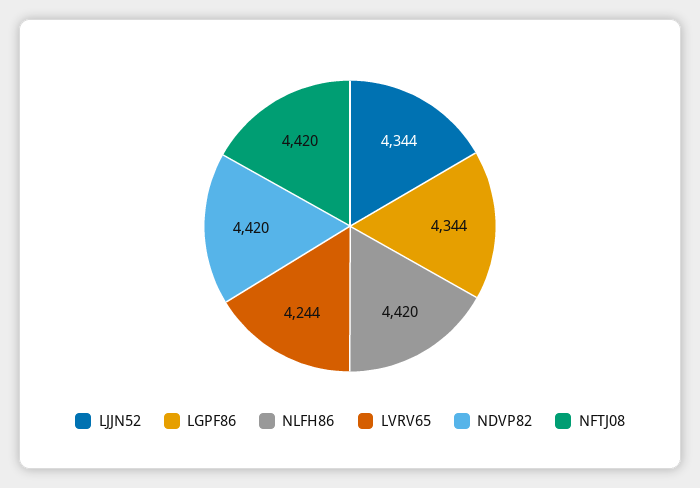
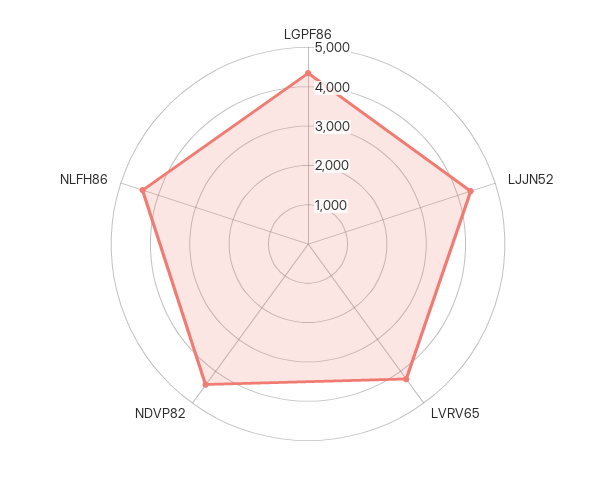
NFTJ08: 4420 -> none

